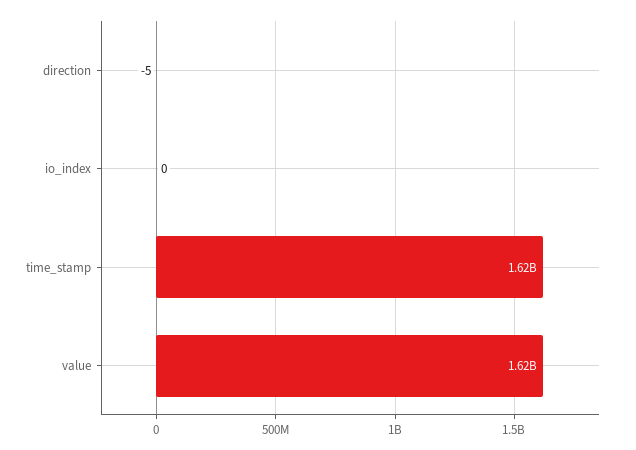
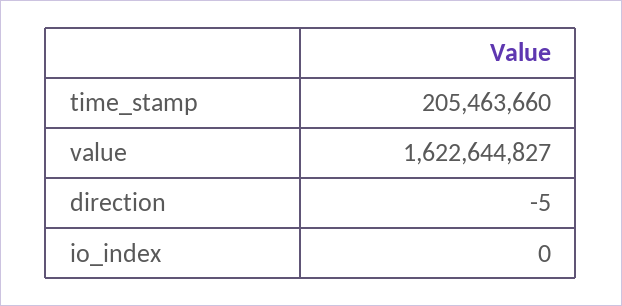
time_stamp: 1620000000 -> 205463660

